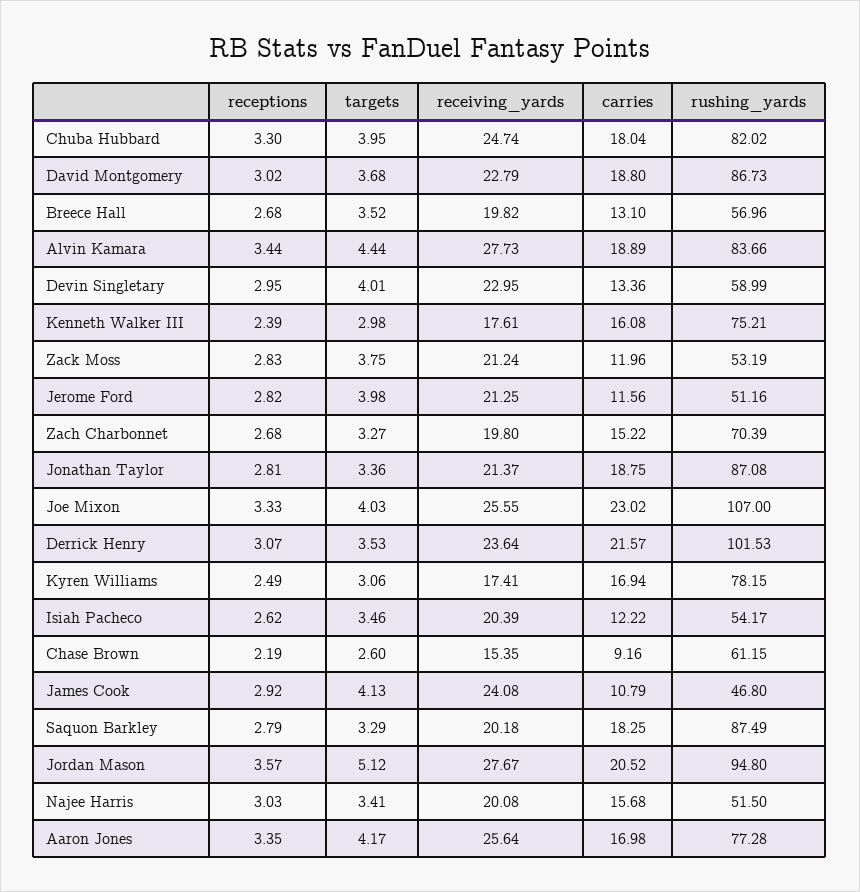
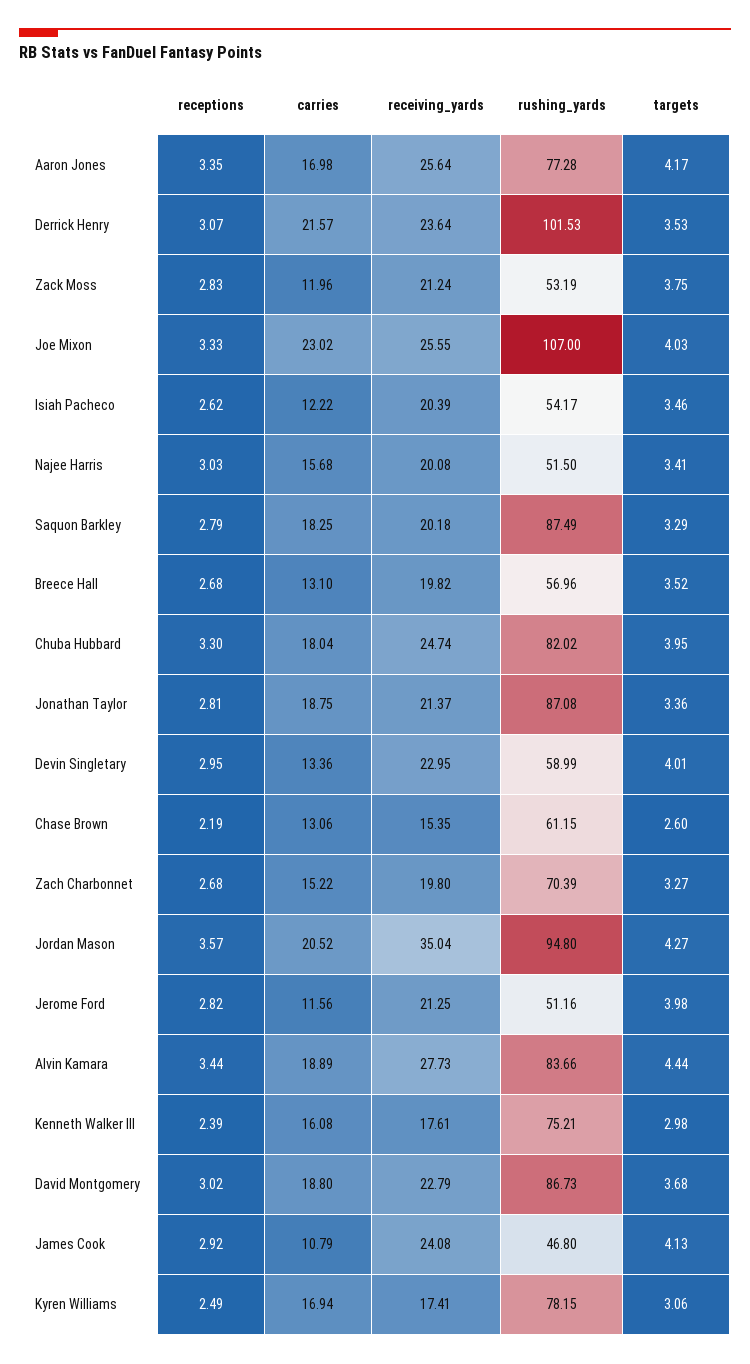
carries, Chase Brown: 9.16 -> 13.06
targets, Jordan Mason: 5.12 -> 4.27
receiving_yards, Jordan Mason: 27.67 -> 35.04

